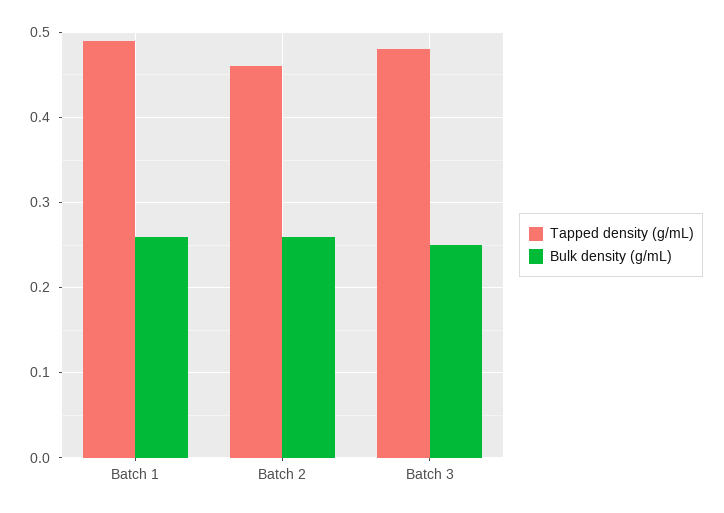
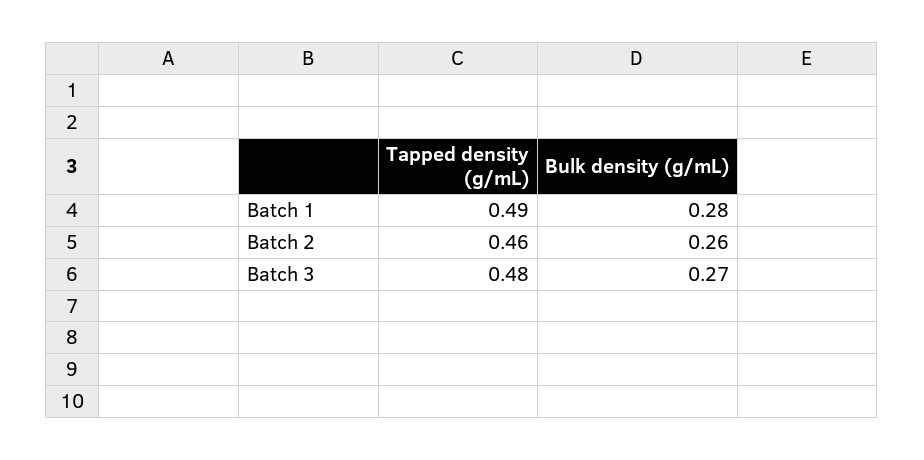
Bulk density (g/mL), Batch 1: 0.26 -> 0.28
Bulk density (g/mL), Batch 3: 0.25 -> 0.27

